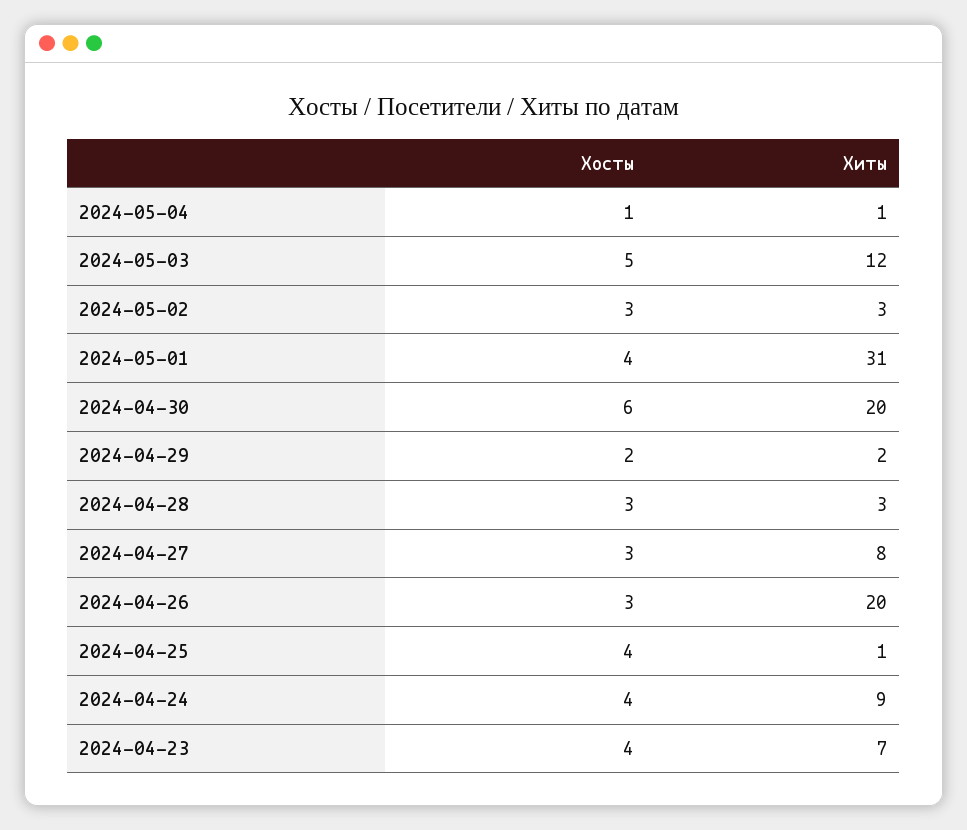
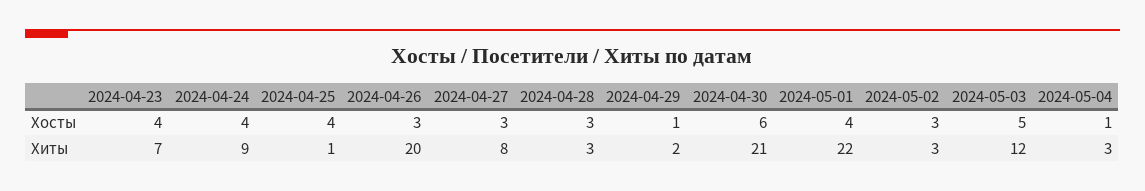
Хиты, 2024-05-04: 1 -> 3
Хиты, 2024-05-01: 31 -> 22
Хиты, 2024-04-30: 20 -> 21
Хосты, 2024-04-29: 2 -> 1

